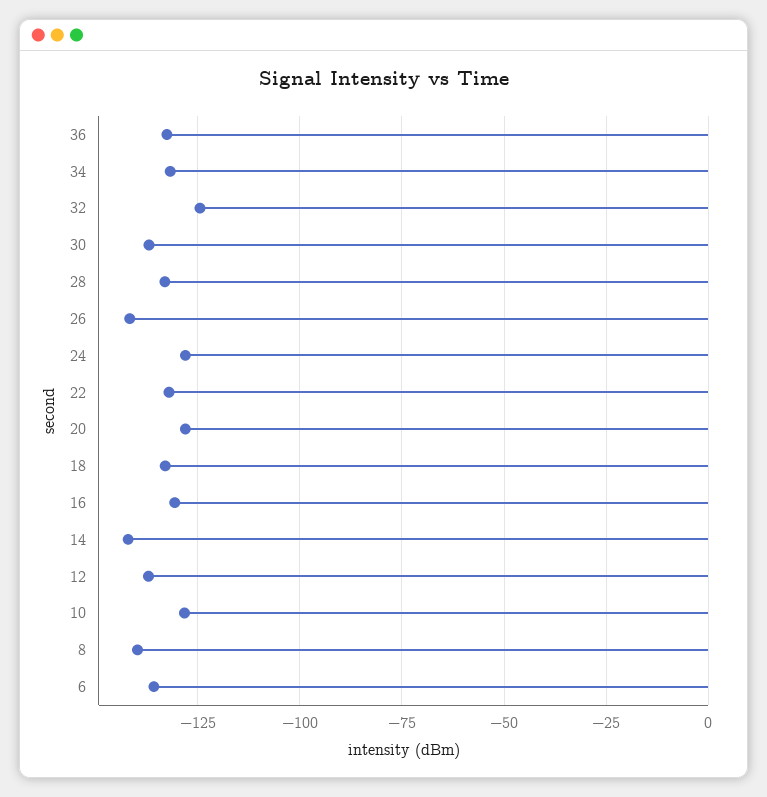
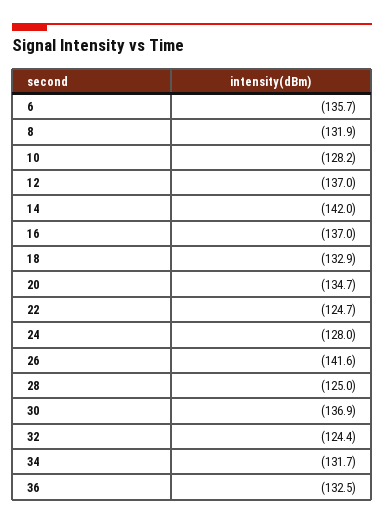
28: -132.5 -> -125
22: -132.5 -> -124.7
20: -127.5 -> -134.7
16: -130 -> -137
8: -140 -> -131.9

